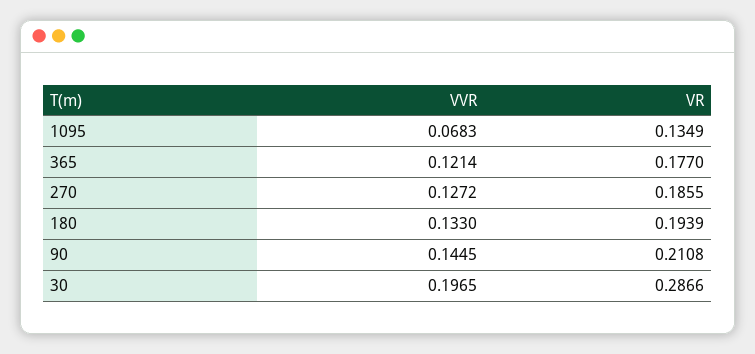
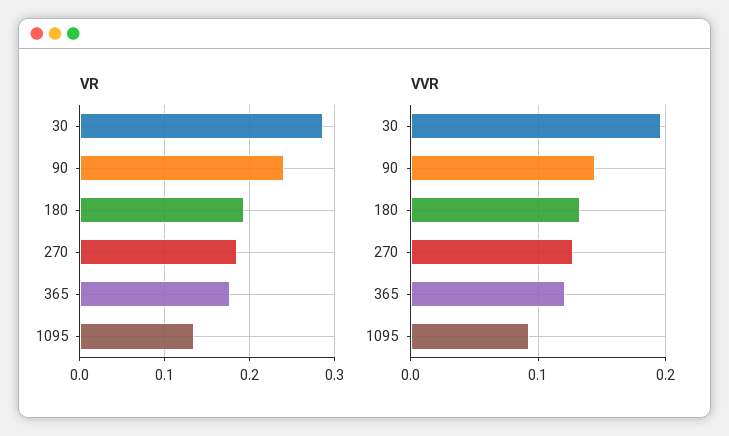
VVR, 1095: 0.0683 -> 0.09
VR, 90: 0.2108 -> 0.24

